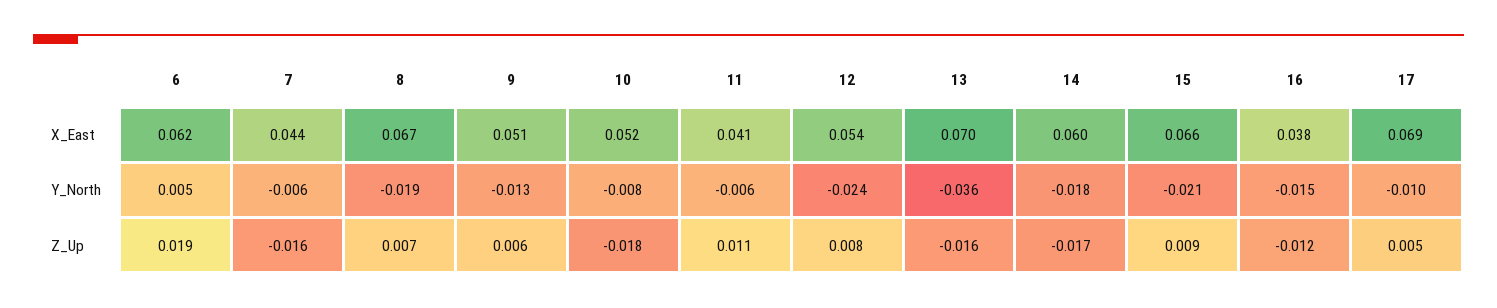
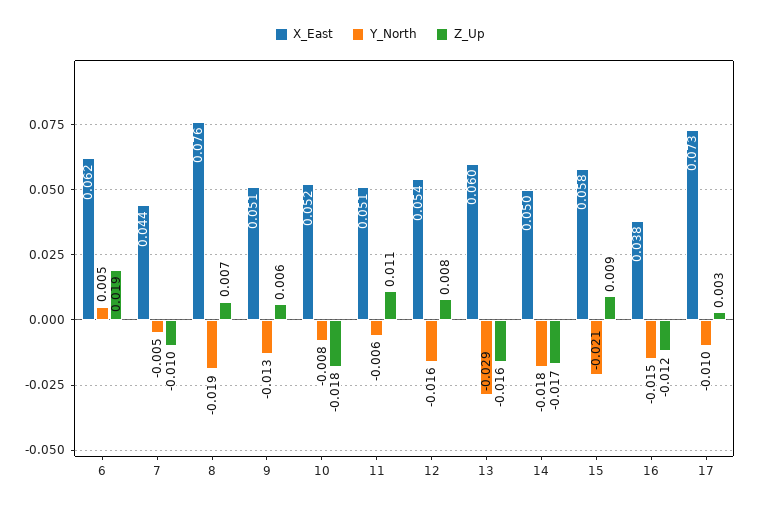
X_East, 8: 0.067 -> 0.076
X_East, 11: 0.041 -> 0.051
X_East, 13: 0.07 -> 0.06
X_East, 14: 0.06 -> 0.05
X_East, 15: 0.066 -> 0.058
X_East, 17: 0.069 -> 0.073
Y_North, 7: -0.006 -> -0.005
Y_North, 12: -0.024 -> -0.016
Y_North, 13: -0.036 -> -0.029
Z_Up, 7: -0.016 -> -0.01
Z_Up, 17: 0.005 -> 0.003

